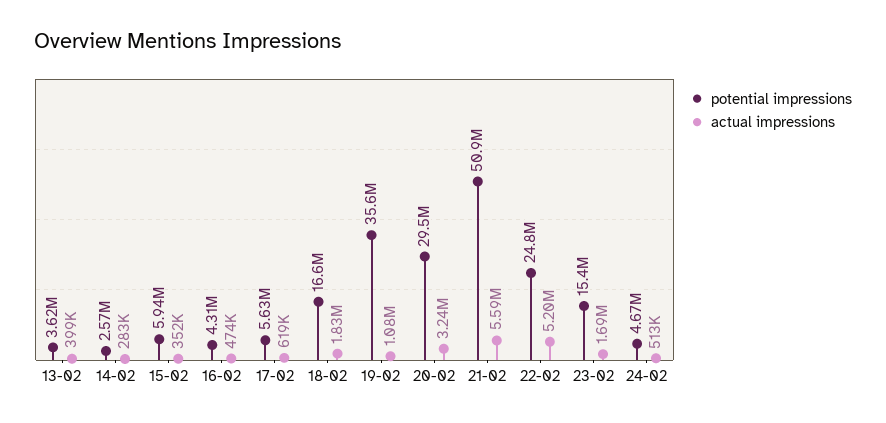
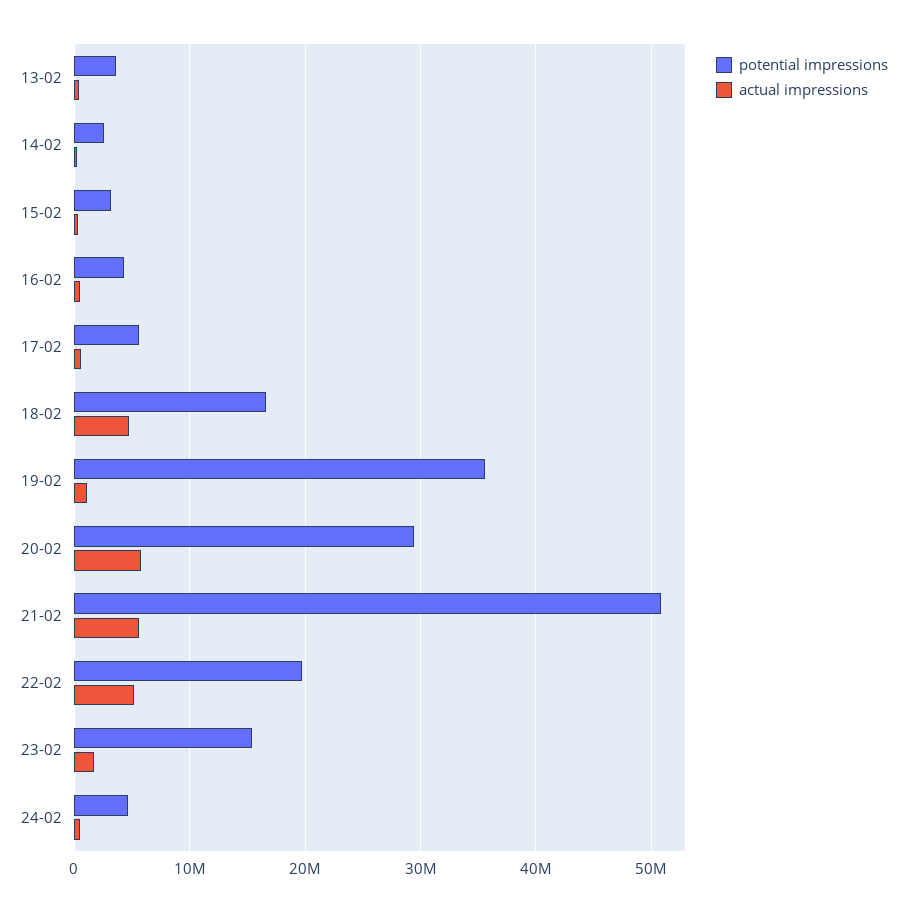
potential impressions, 15-02: 5940000 -> 3000000
actual impressions, 18-02: 1830000 -> 5000000
actual impressions, 20-02: 3240000 -> 6000000
potential impressions, 22-02: 24800000 -> 20000000

